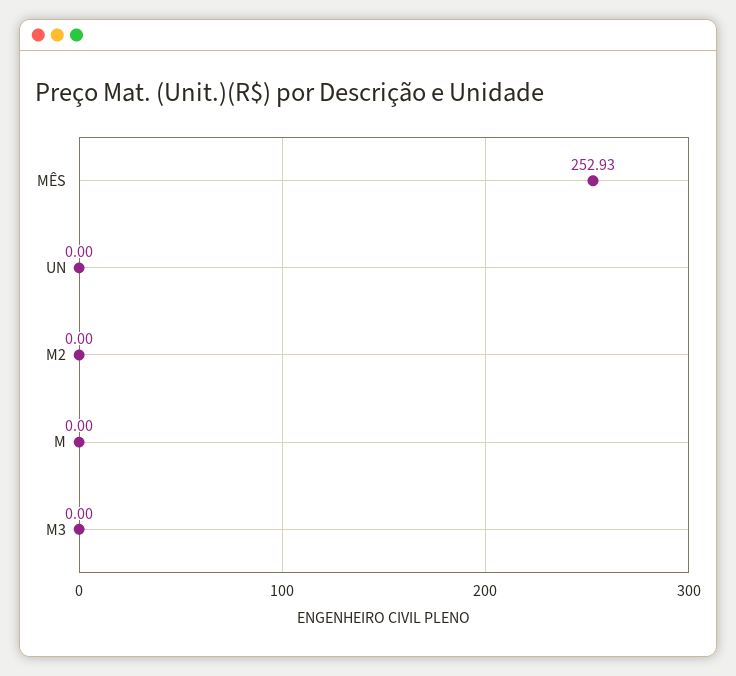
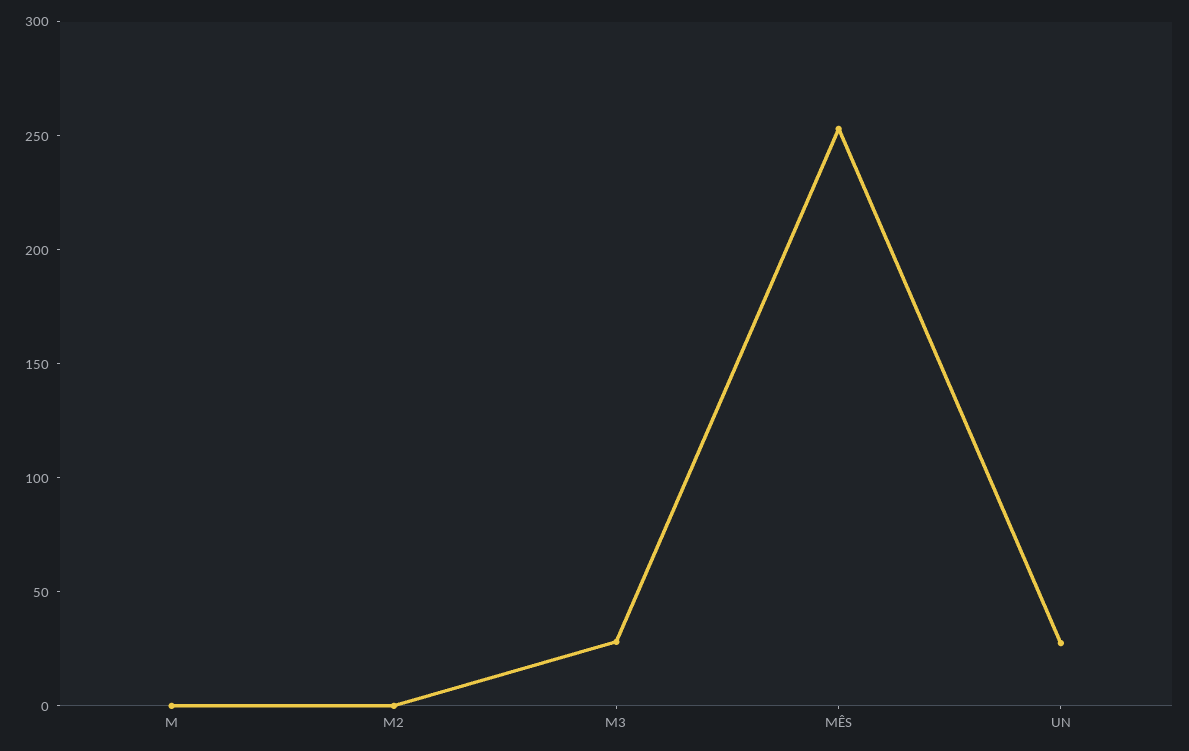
UN: 0 -> 30
M3: 0 -> 30

